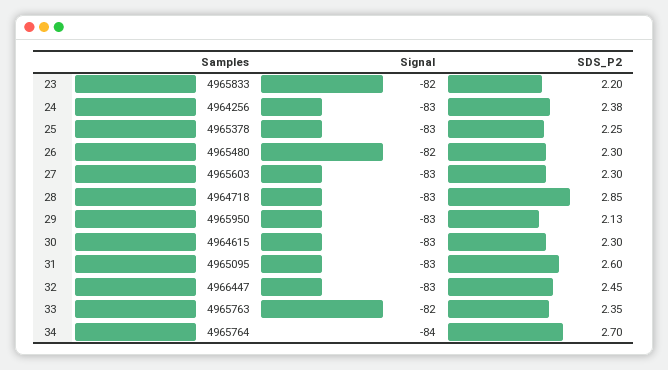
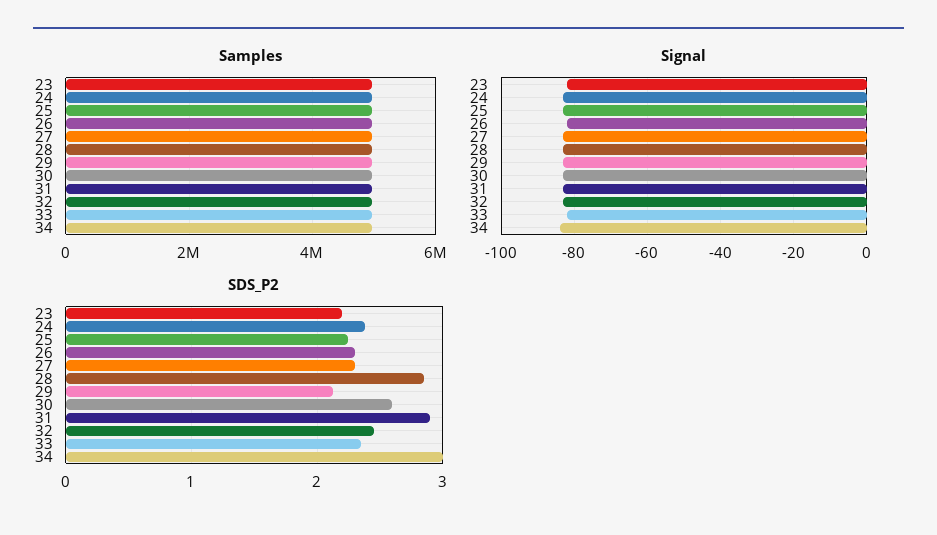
SDS_P2, 30: 2.3 -> 2.6
SDS_P2, 31: 2.6 -> 2.9
SDS_P2, 34: 2.7 -> 3

